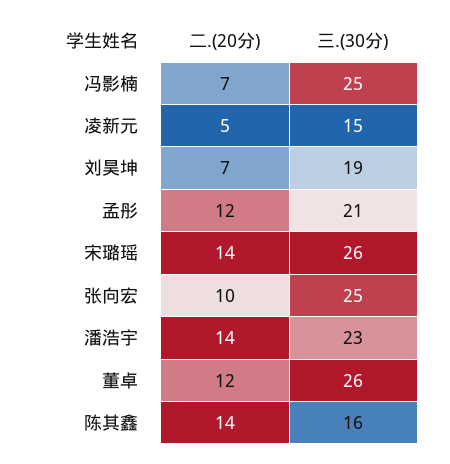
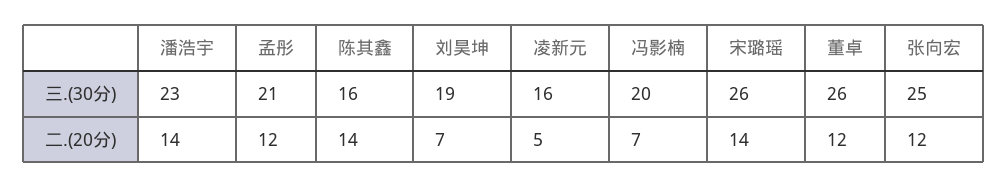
三.(30分), 冯影楠: 25 -> 20
三.(30分), 凌新元: 15 -> 16
二.(20分), 张向宏: 10 -> 12

